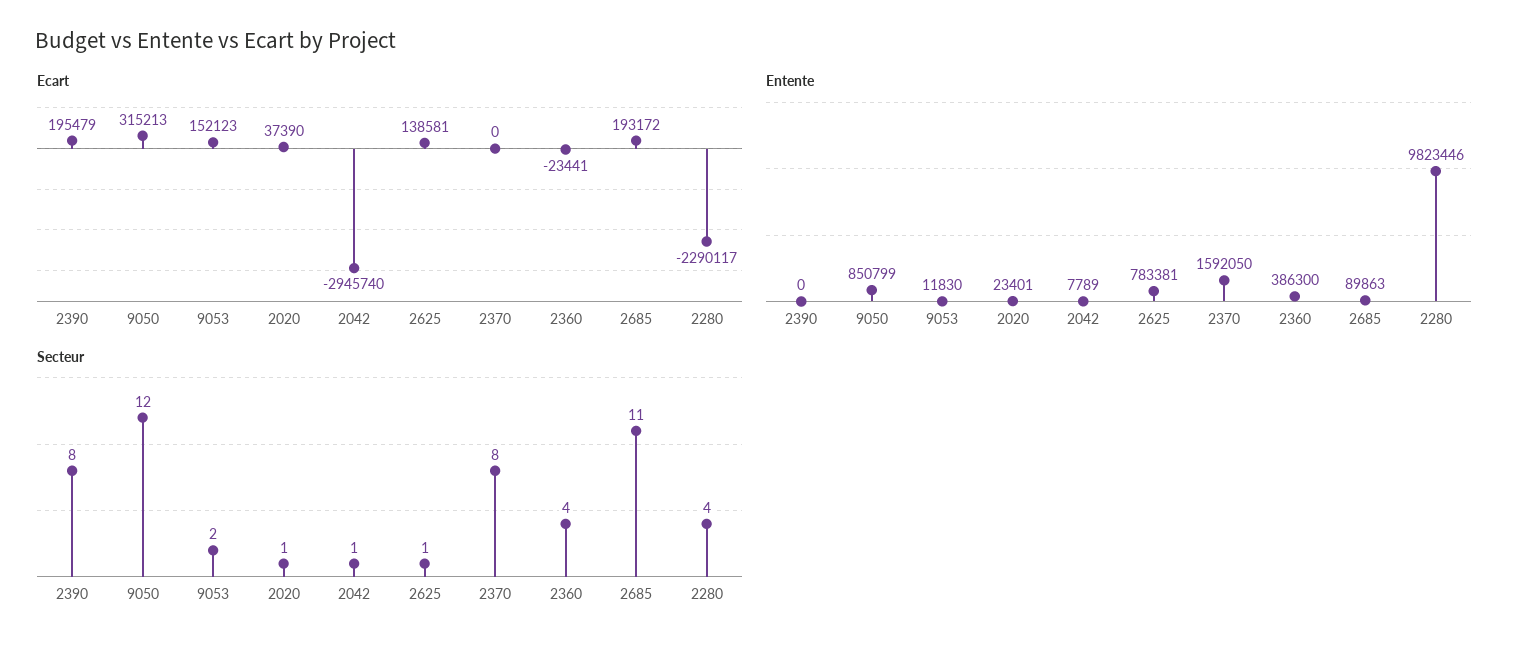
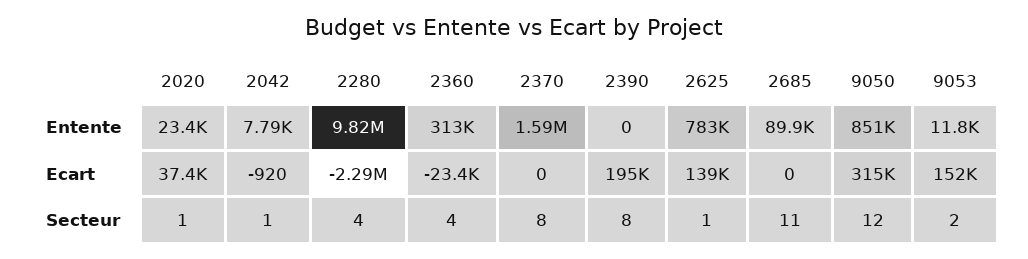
Ecart, 2042: -2945740 -> -920
Ecart, 2685: 193172 -> 0
Entente, 2360: 386300 -> 313000

